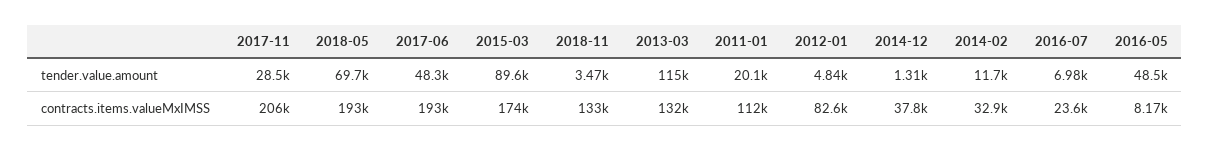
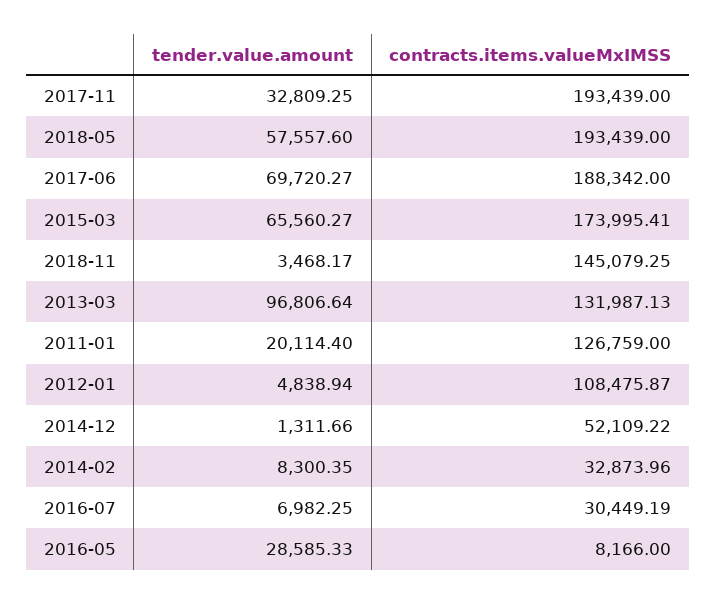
2017-11, tender.value.amount: 28500 -> 32809.25
2018-05, tender.value.amount: 69700 -> 57557.6
2017-06, tender.value.amount: 48300 -> 69720.27
2015-03, tender.value.amount: 89600 -> 65560.27
2013-03, tender.value.amount: 115000 -> 96806.64
2014-02, tender.value.amount: 11700 -> 8300.35
2016-05, tender.value.amount: 48500 -> 28585.33
2017-11, contracts.items.valueMxIMSS: 206000 -> 193439
2017-06, contracts.items.valueMxIMSS: 193000 -> 188342
2018-11, contracts.items.valueMxIMSS: 133000 -> 145079.25
2011-01, contracts.items.valueMxIMSS: 112000 -> 126759
2012-01, contracts.items.valueMxIMSS: 82600 -> 108475.87
2014-12, contracts.items.valueMxIMSS: 37800 -> 52109.22
2016-07, contracts.items.valueMxIMSS: 23600 -> 30449.19

